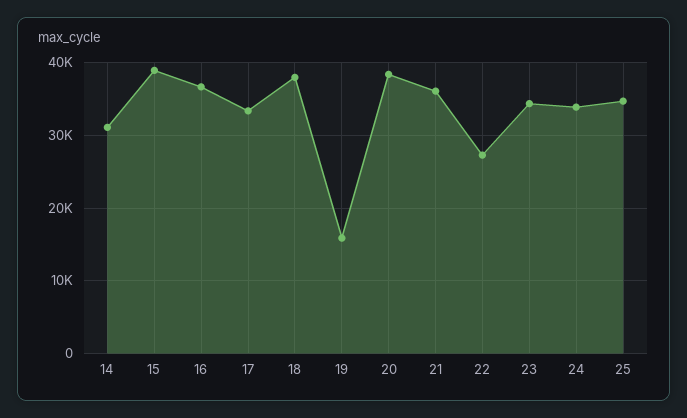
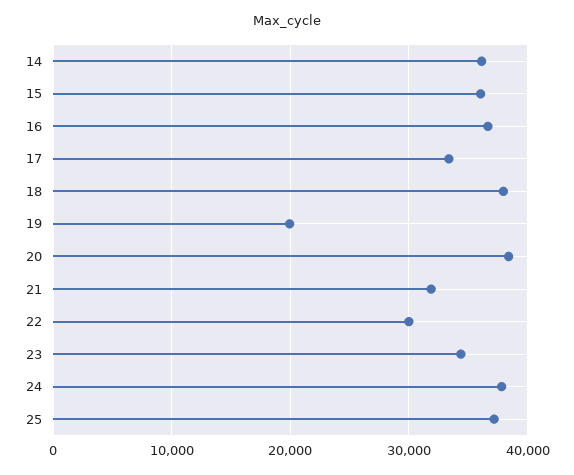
14: 31000 -> 36000
15: 39000 -> 36000
19: 16000 -> 20000
21: 36000 -> 32000
22: 27000 -> 30000
24: 34000 -> 38000
25: 35000 -> 37000

